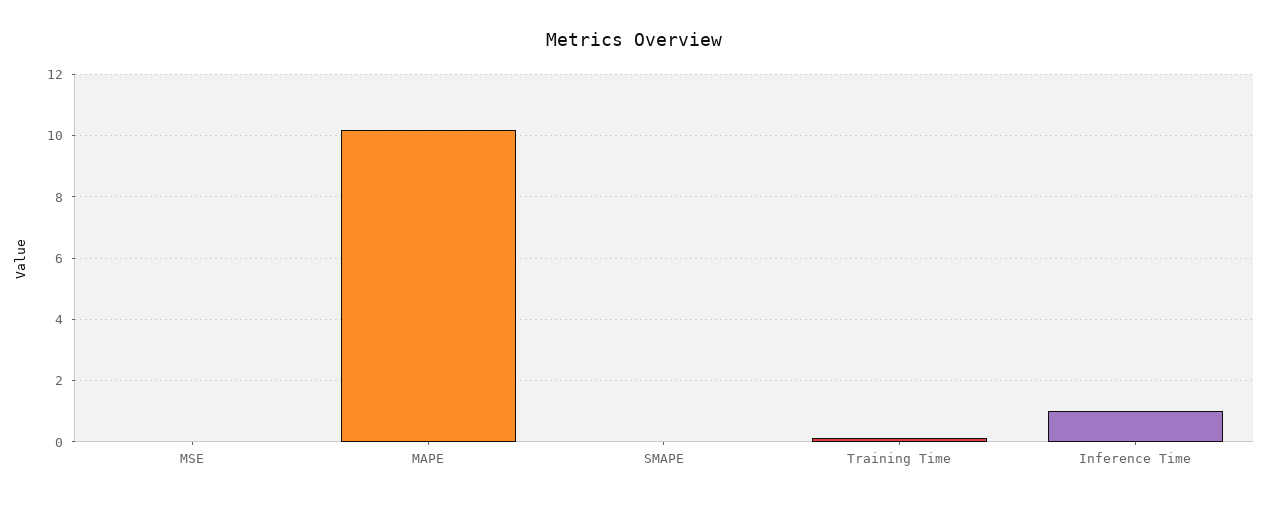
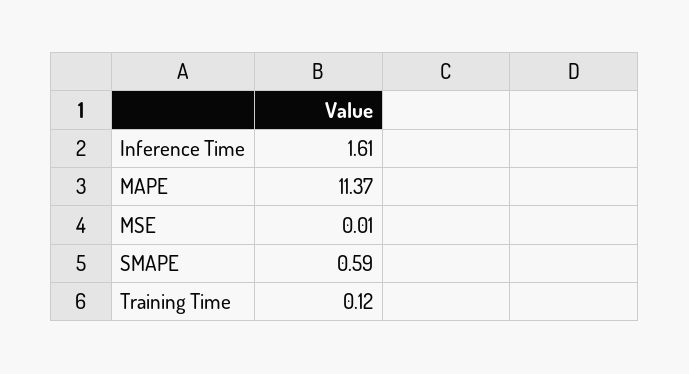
MAPE: 10.2 -> 11.37
SMAPE: 0 -> 0.59
Inference Time: 1 -> 1.61

